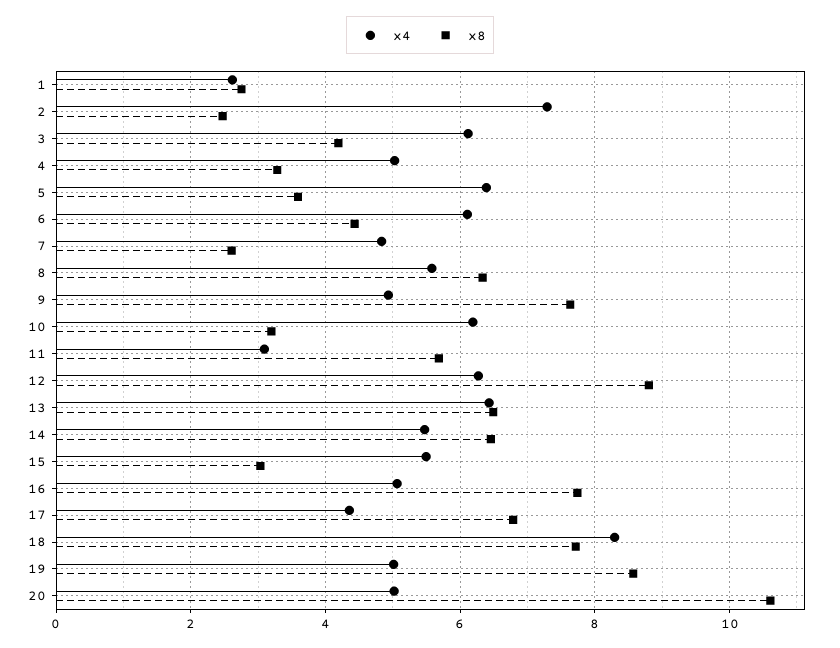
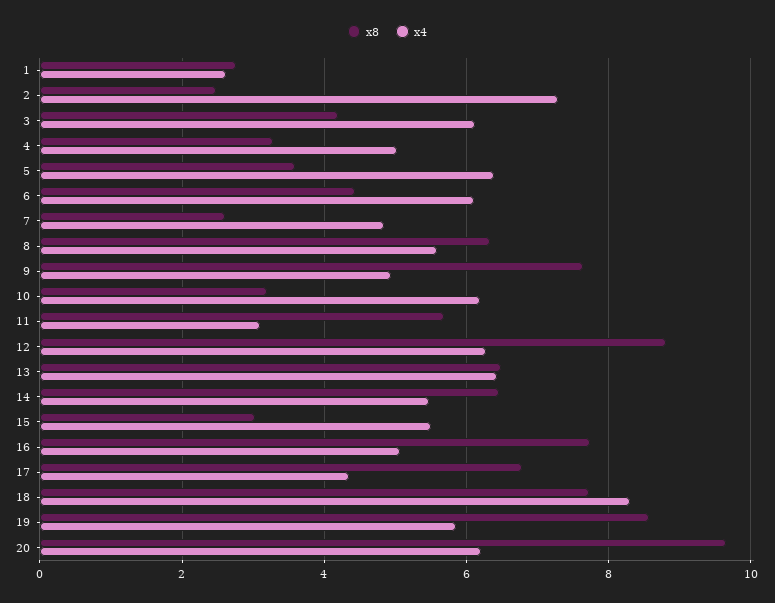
x4, 19: 5 -> 5.8
x4, 20: 5 -> 6.2
x8, 20: 10.6 -> 9.6

